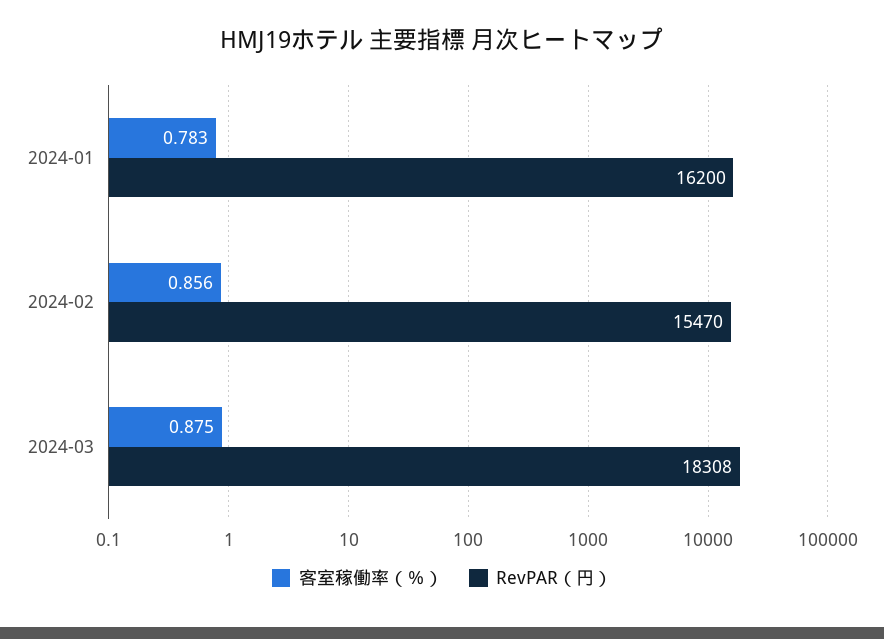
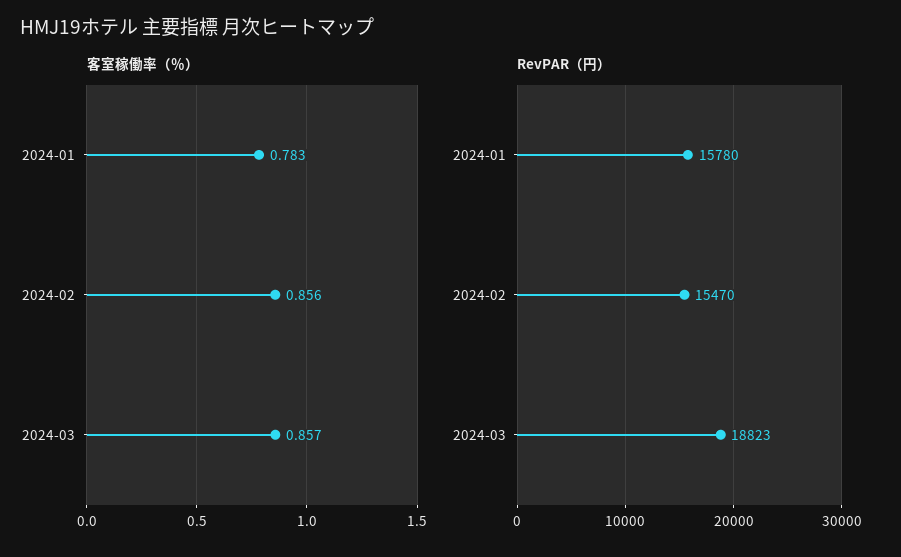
RevPAR（円）, 2024-01: 16200 -> 15780
客室稼働率（％）, 2024-03: 0.875 -> 0.857
RevPAR（円）, 2024-03: 18308 -> 18823

